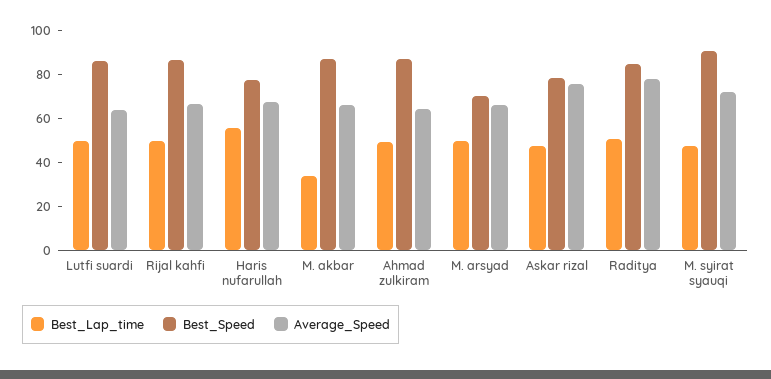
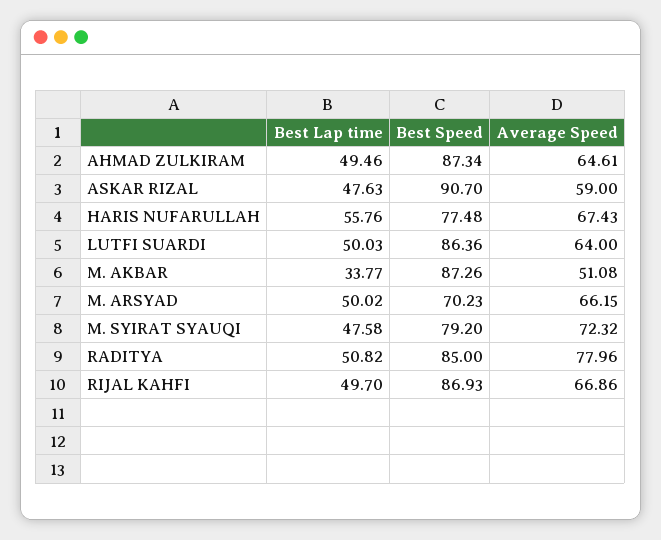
Average_Speed, M. akbar: 65 -> 51.08
Best_Speed, Askar rizal: 80 -> 90.7
Average_Speed, Askar rizal: 75 -> 59
Best_Speed, M. syirat syauqi: 90 -> 79.2

